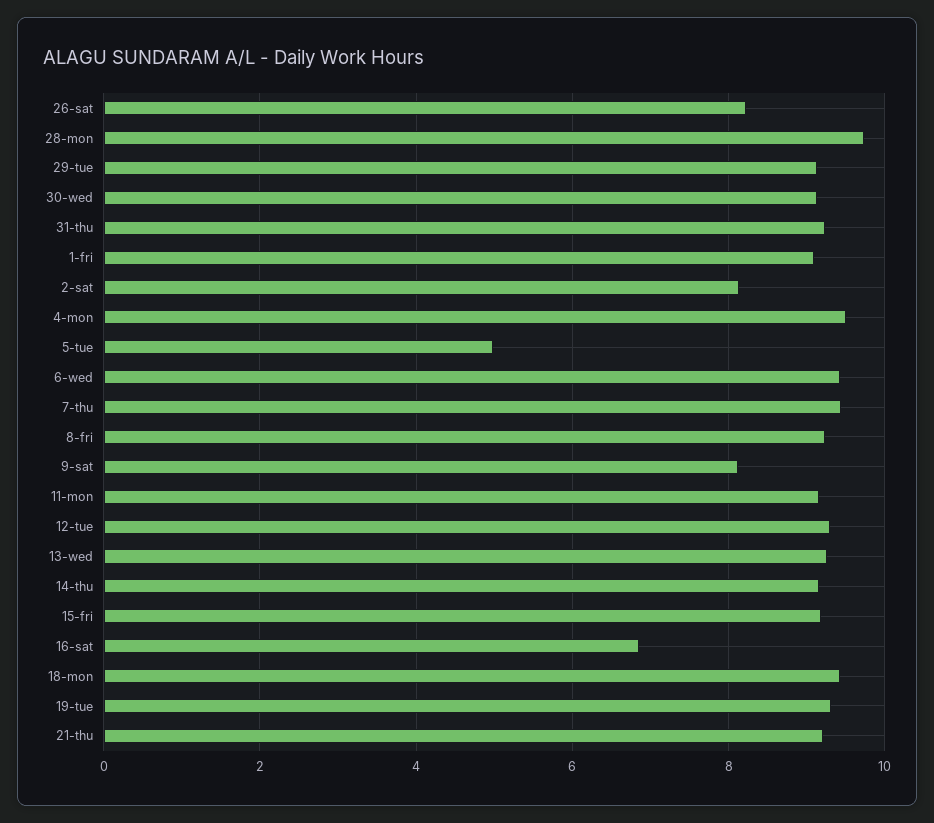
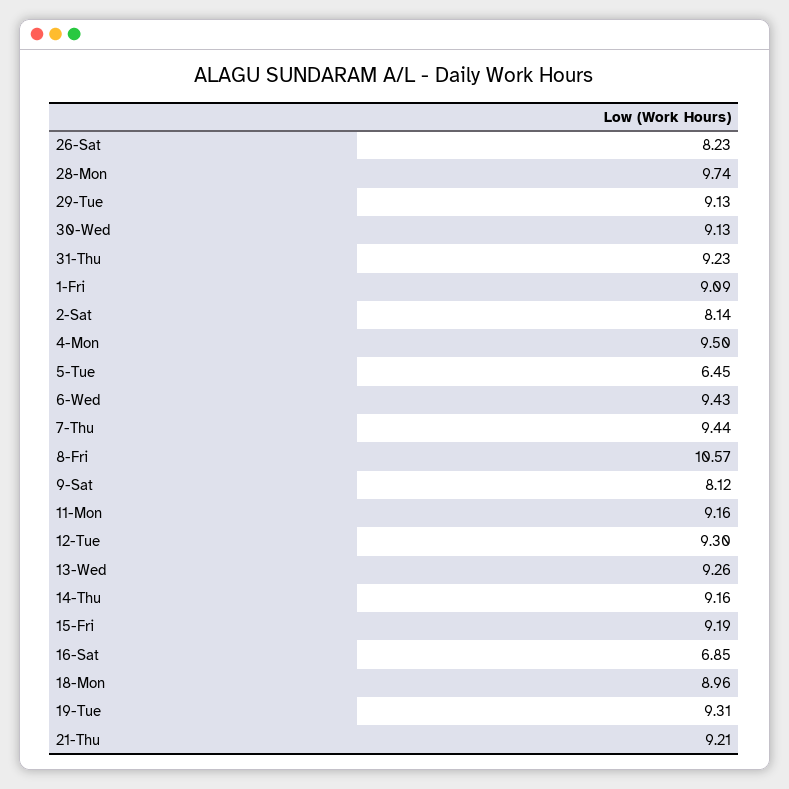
5-tue: 5 -> 6.45
8-fri: 9.2 -> 10.57
18-mon: 9.4 -> 8.96

